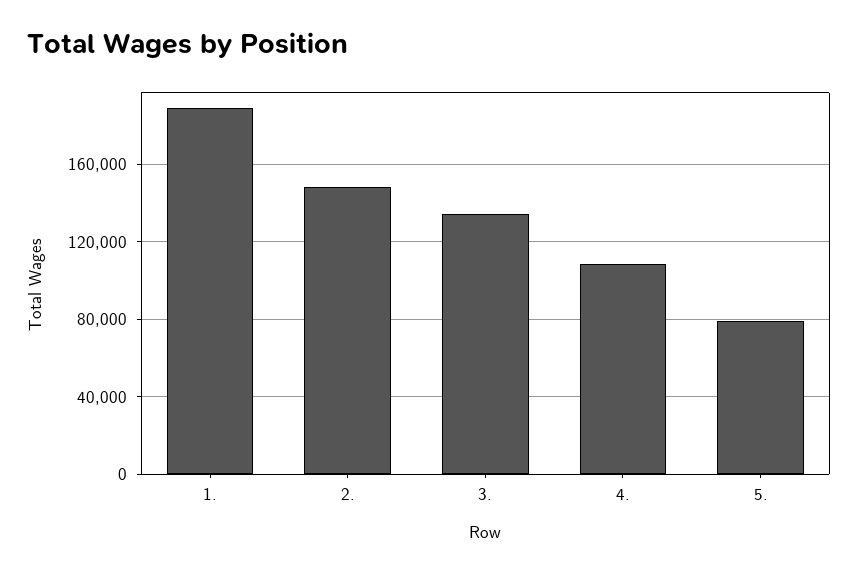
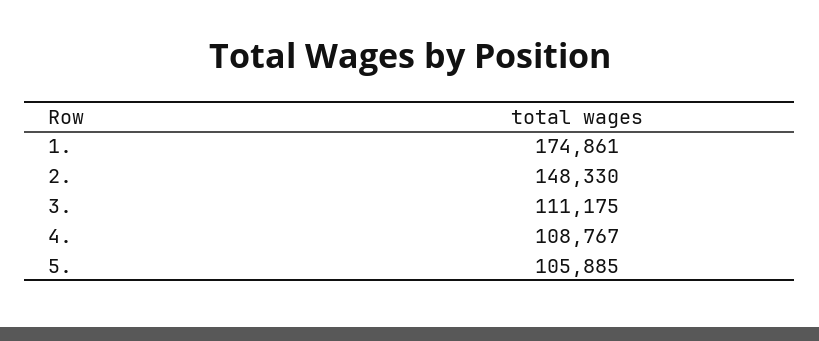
1.: 190000 -> 174861
3.: 135000 -> 111175
5.: 80000 -> 105885

